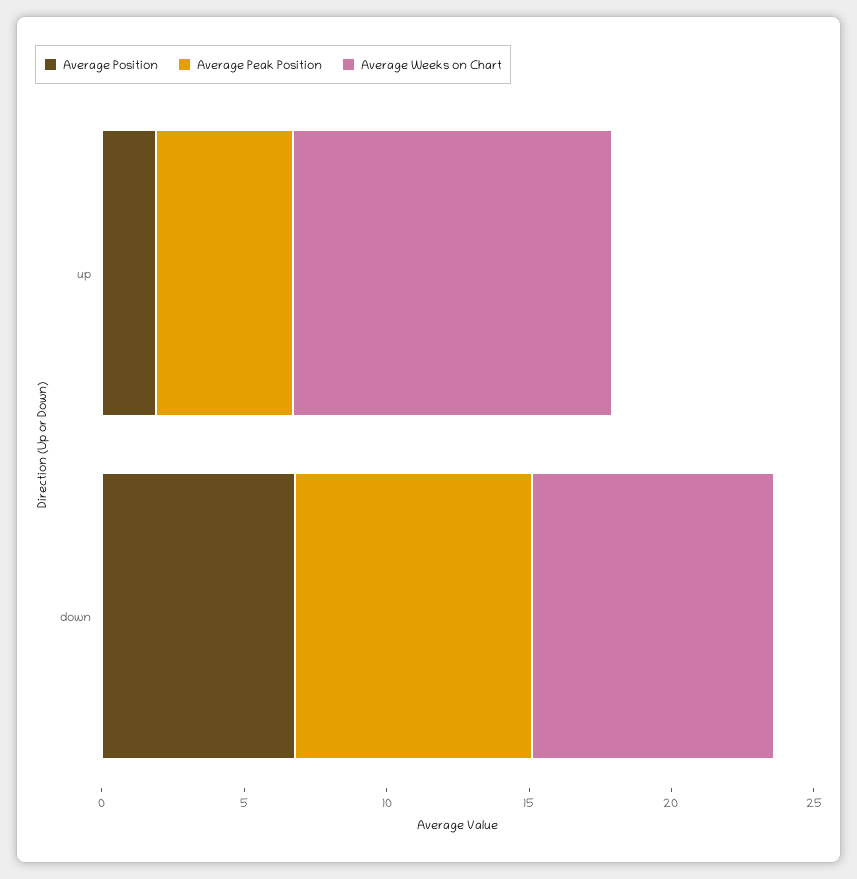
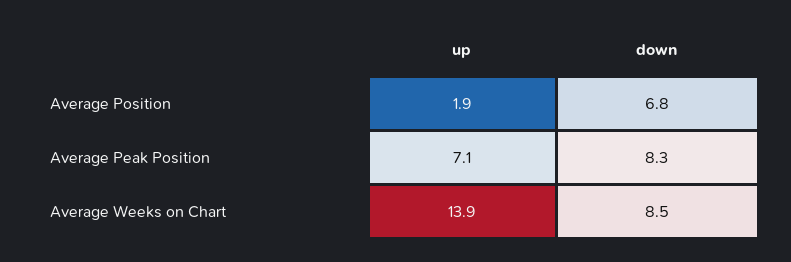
Average Peak Position, up: 5 -> 7.1
Average Weeks on Chart, up: 11 -> 13.9

